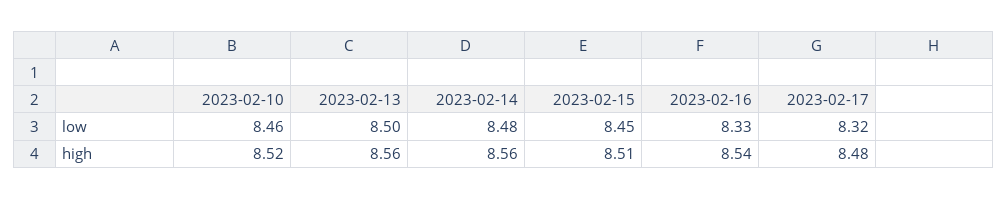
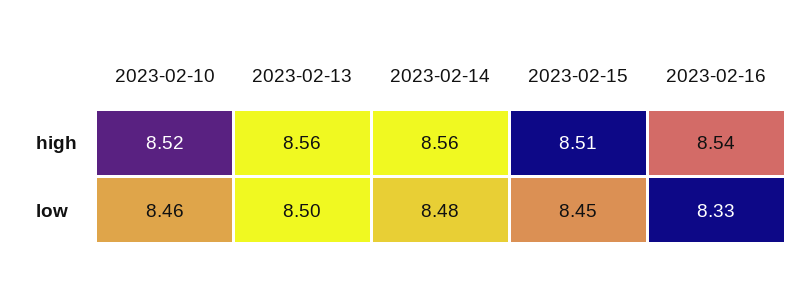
2023-02-17, low: 8.32 -> none
2023-02-17, high: 8.48 -> none

